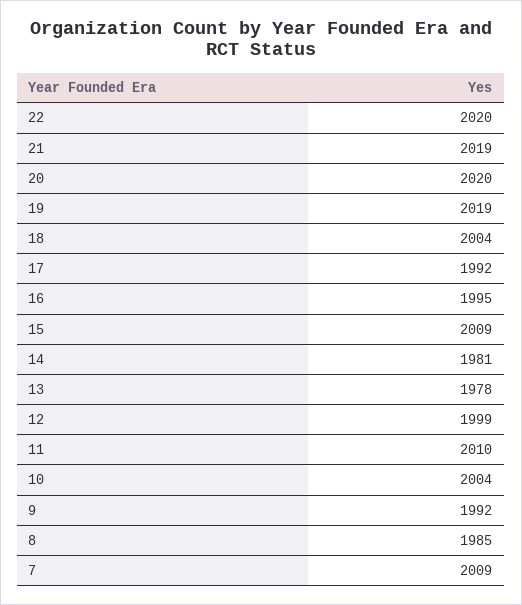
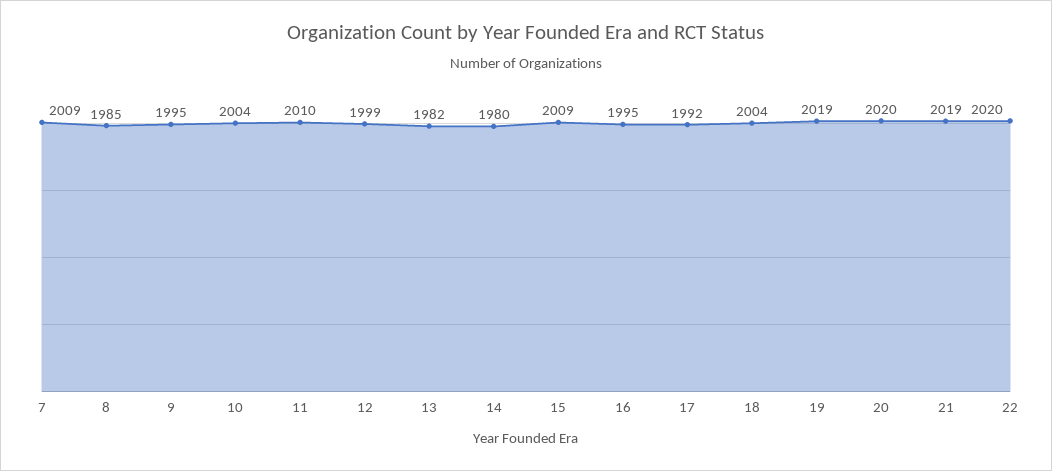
14: 1981 -> 1980
13: 1978 -> 1982
9: 1992 -> 1995

